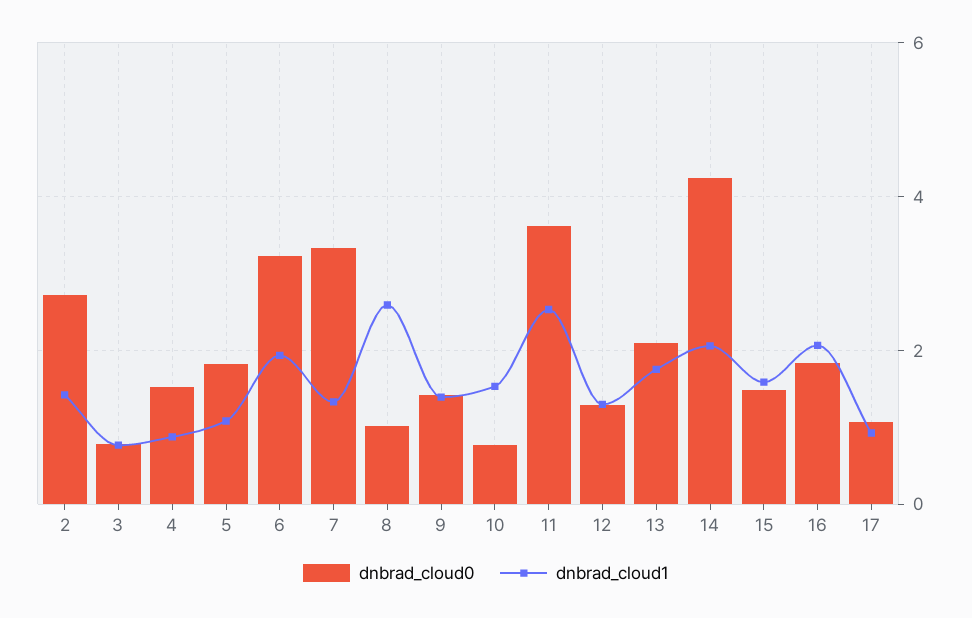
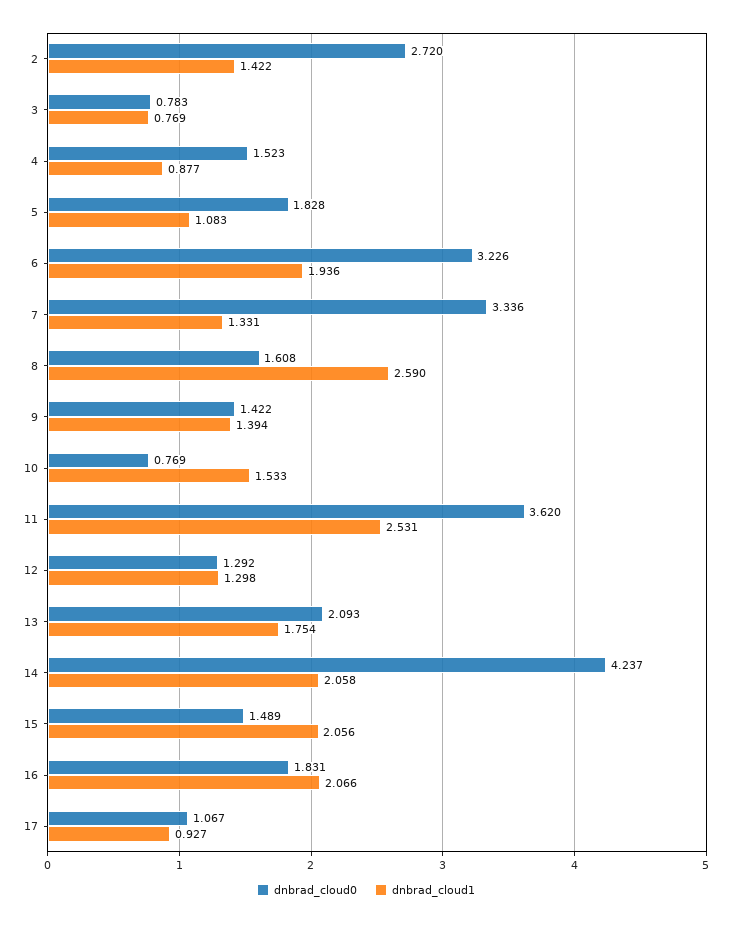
dnbrad_cloud0, 8: 1 -> 1.608
dnbrad_cloud1, 15: 1.6 -> 2.056

